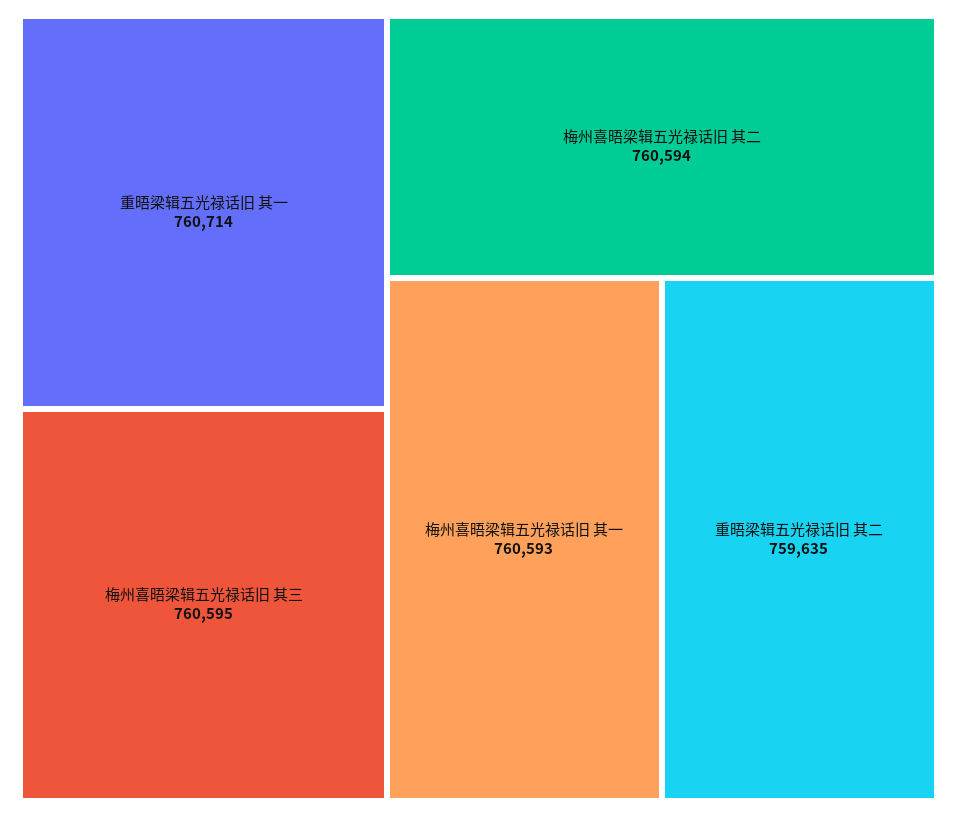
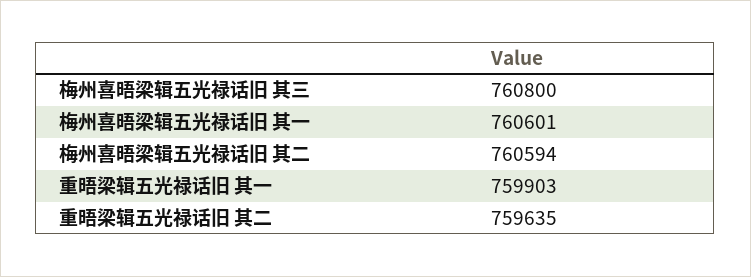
重晤梁辑五光禄话旧 其一: 760714 -> 759903
梅州喜晤梁辑五光禄话旧 其三: 760595 -> 760800
梅州喜晤梁辑五光禄话旧 其一: 760593 -> 760601

